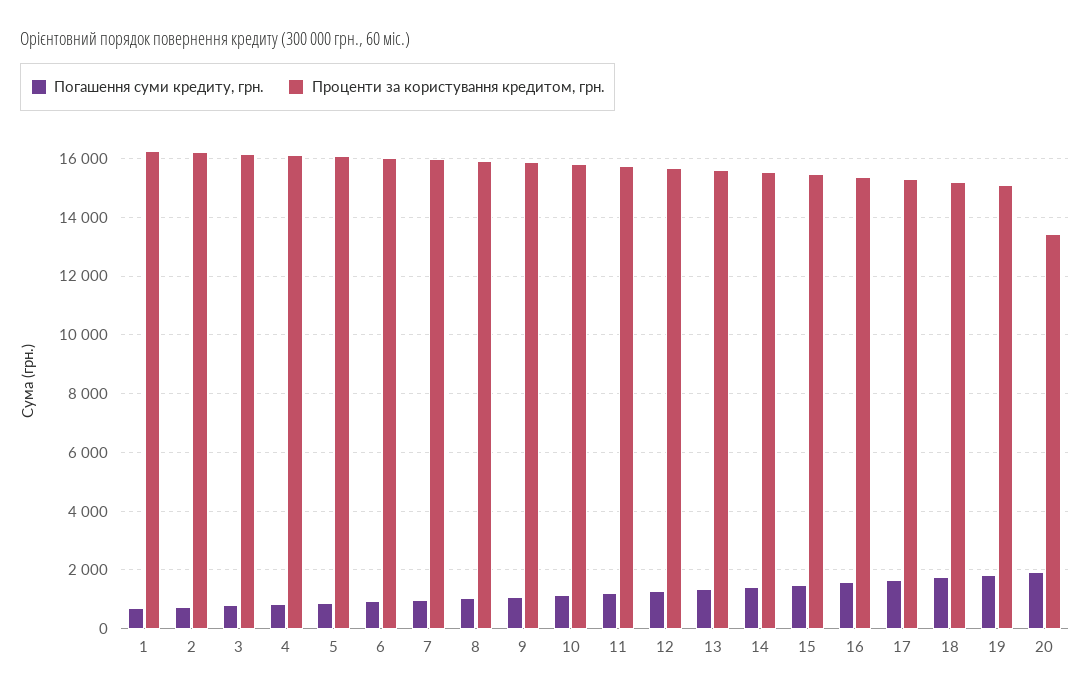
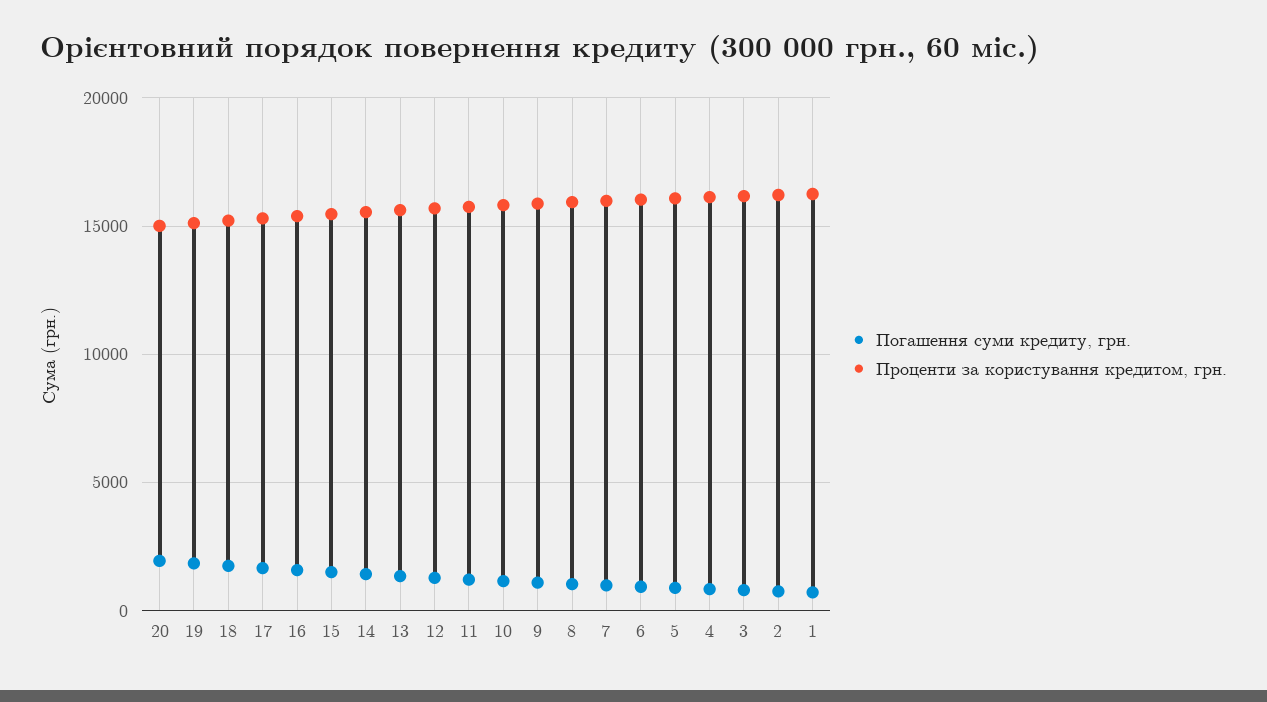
Проценти за користування кредитом, грн., 20: 13500 -> 15000

